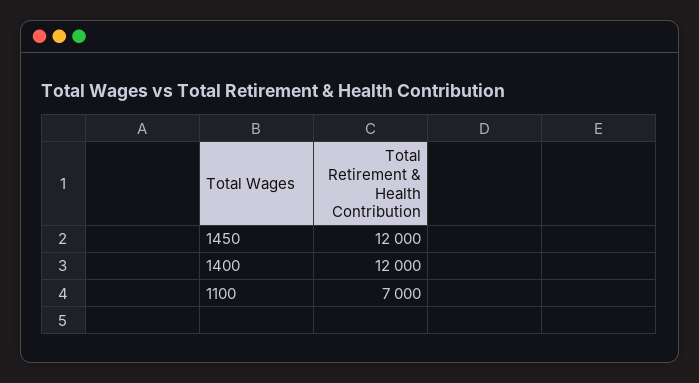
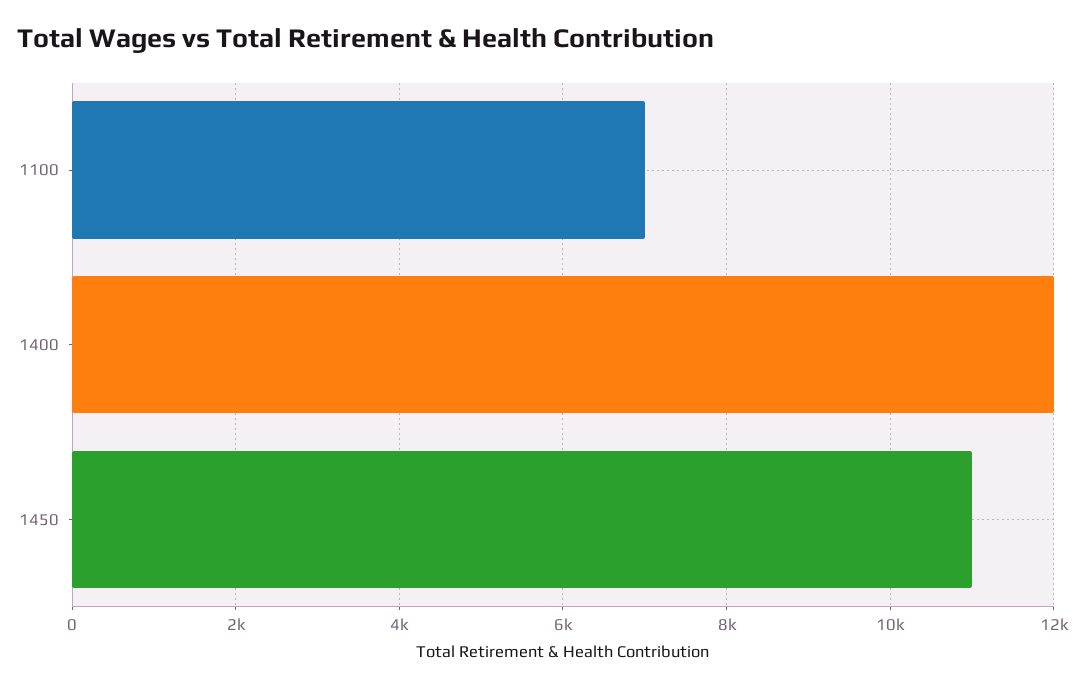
1450: 12000 -> 11000

